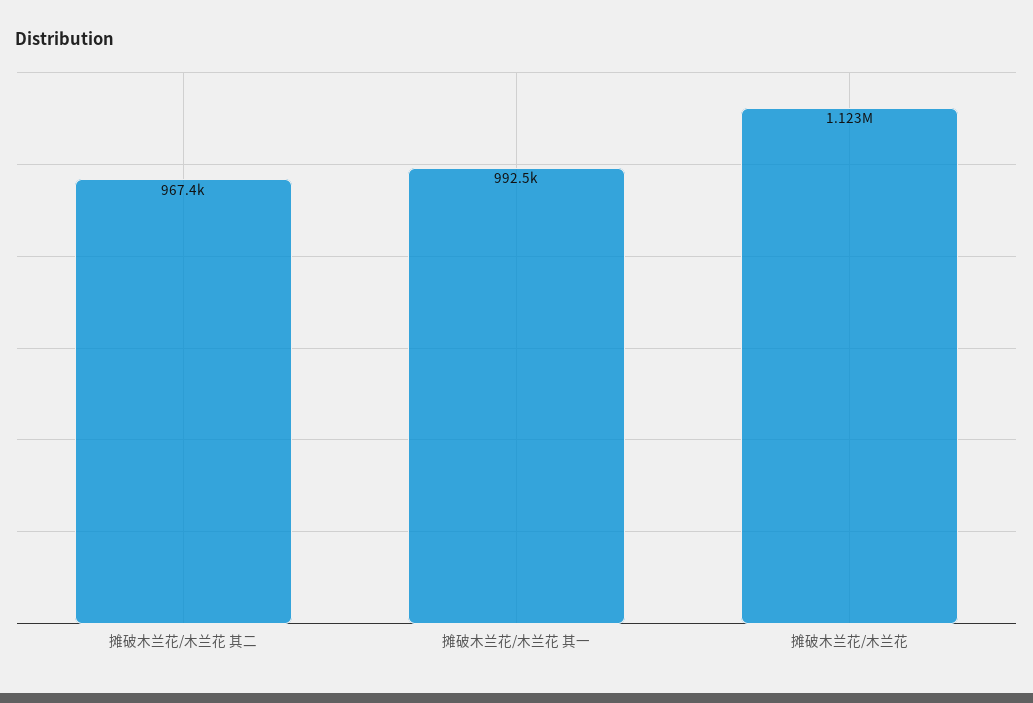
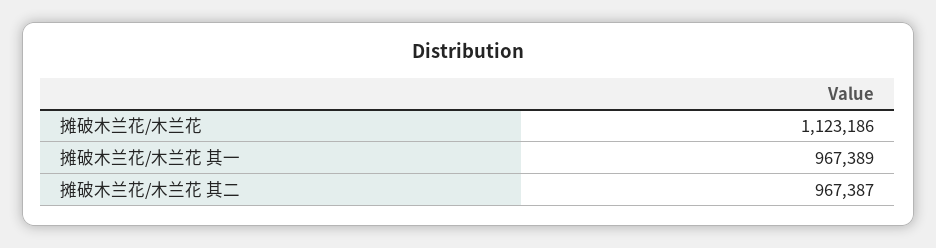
摊破木兰花/木兰花 其一: 992500 -> 967389

